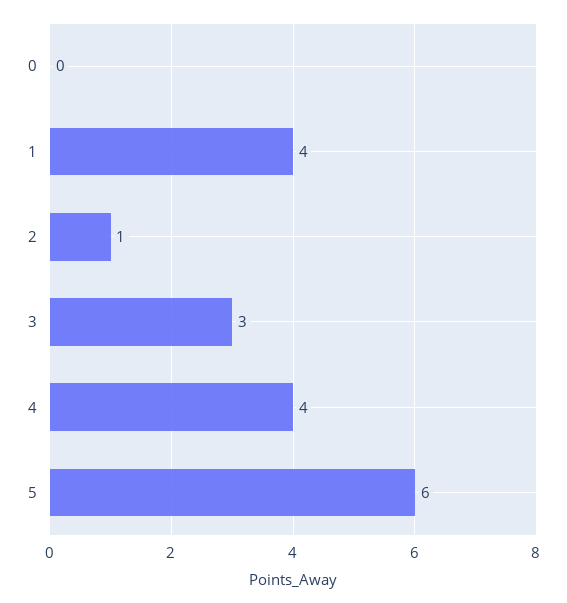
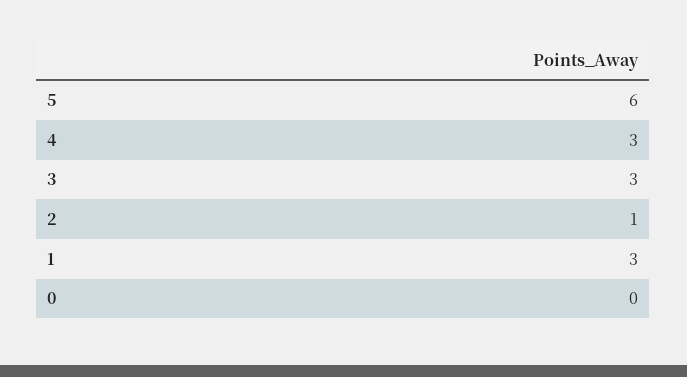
1: 4 -> 3
4: 4 -> 3

